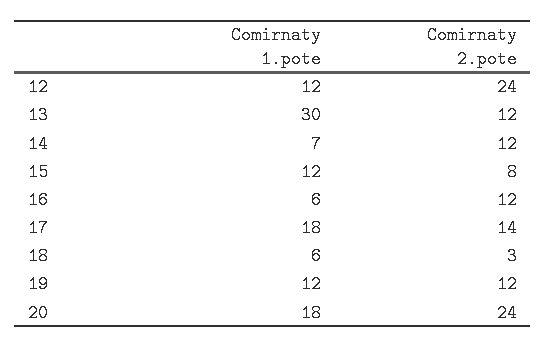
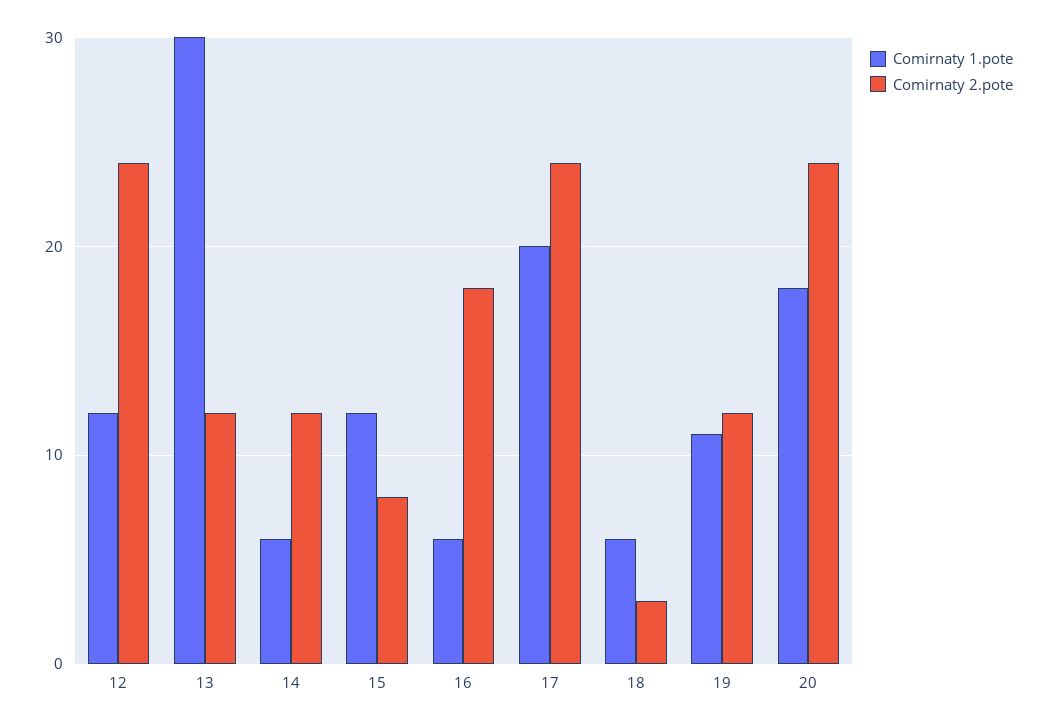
Comirnaty 1.pote, 14: 7 -> 6
Comirnaty 2.pote, 16: 12 -> 18
Comirnaty 1.pote, 17: 18 -> 20
Comirnaty 2.pote, 17: 14 -> 24
Comirnaty 1.pote, 19: 12 -> 11

